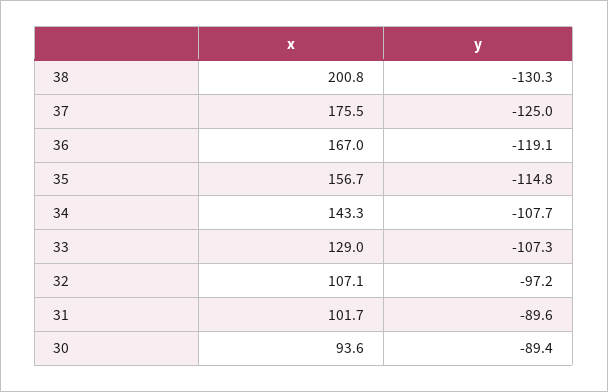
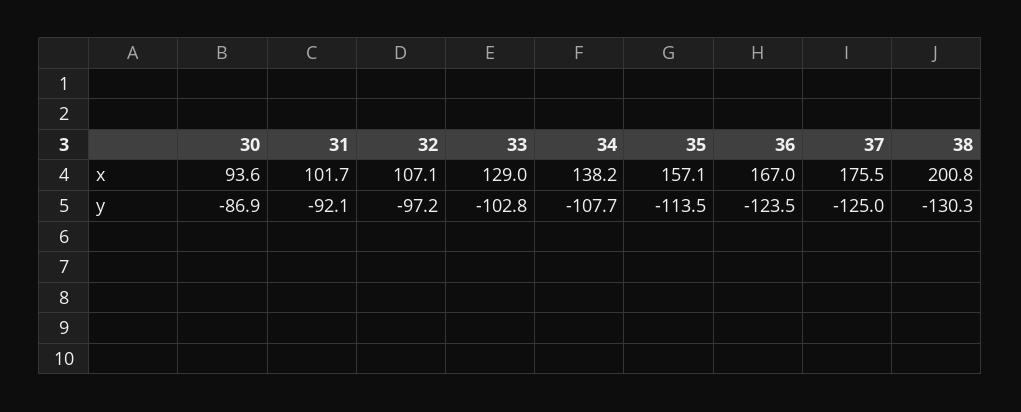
y, 36: -119.1 -> -123.5
x, 35: 156.7 -> 157.1
y, 35: -114.8 -> -113.5
x, 34: 143.3 -> 138.2
y, 33: -107.3 -> -102.8
y, 31: -89.6 -> -92.1
y, 30: -89.4 -> -86.9

